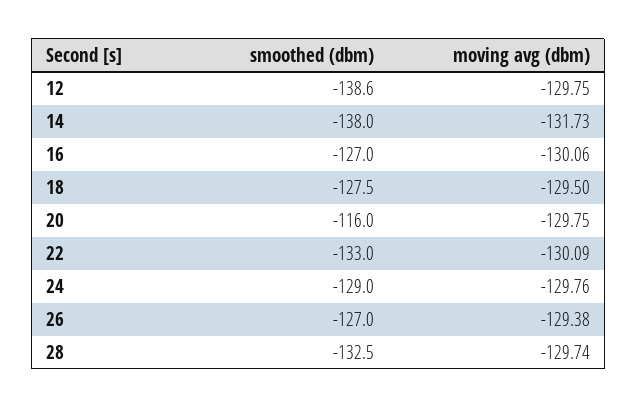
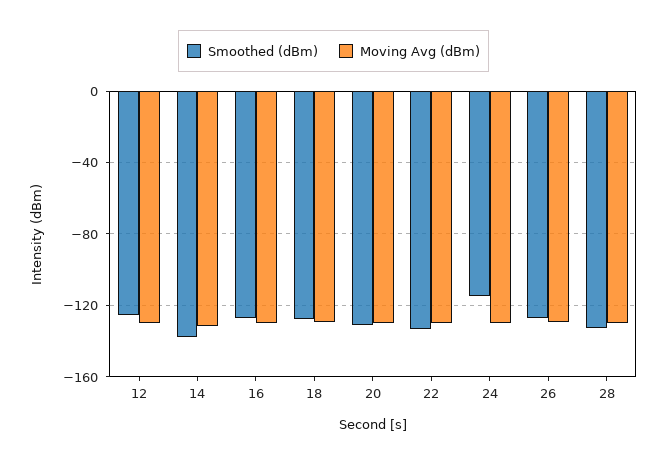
smoothed (dbm), 12: -138.6 -> -125
smoothed (dbm), 20: -116 -> -130
smoothed (dbm), 24: -129 -> -115

